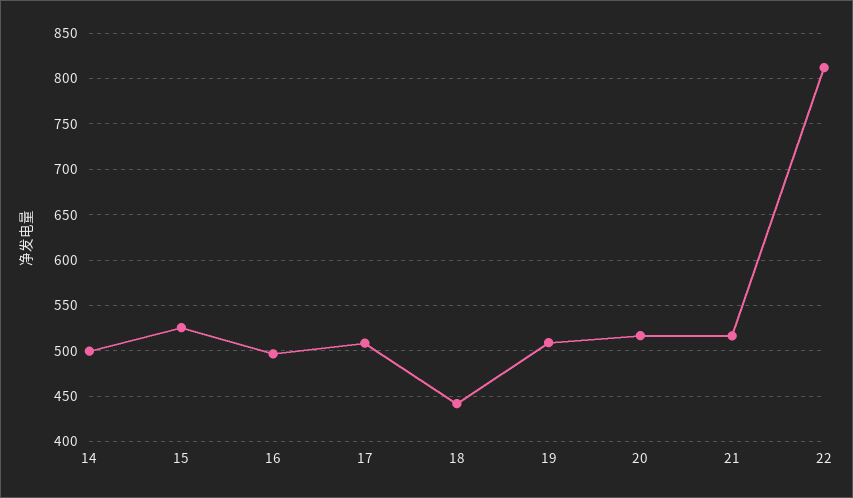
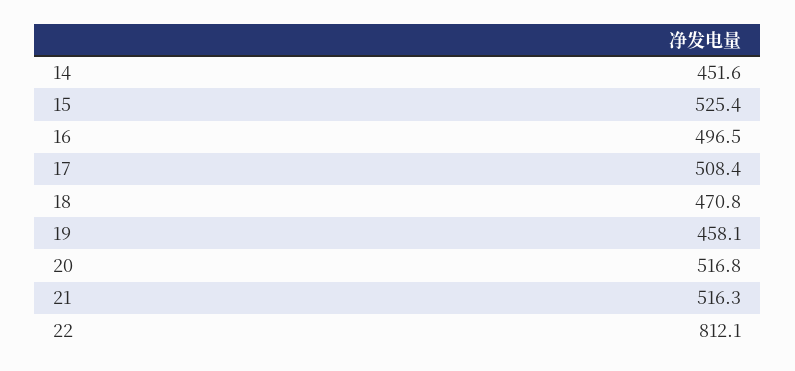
14: 500 -> 451.6
18: 440 -> 470.8
19: 510 -> 458.1

